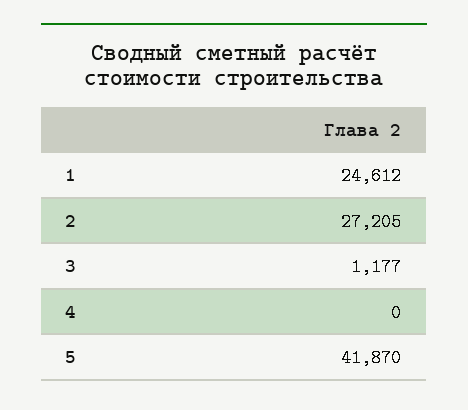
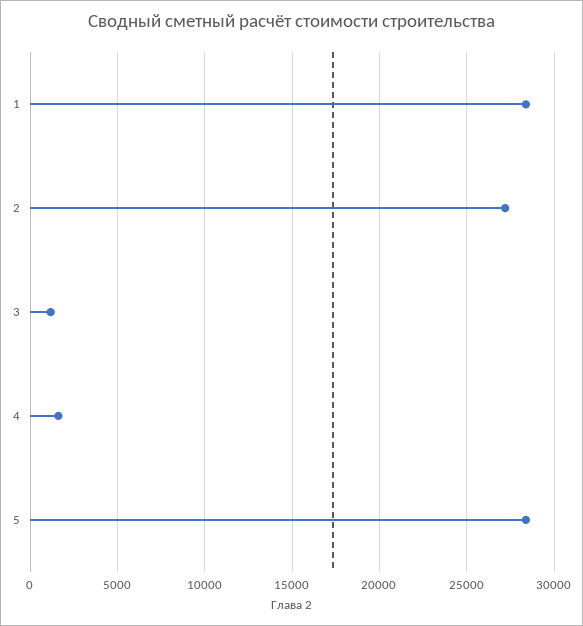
1: 24612 -> 28500
4: 0 -> 1500
5: 41870 -> 28500

